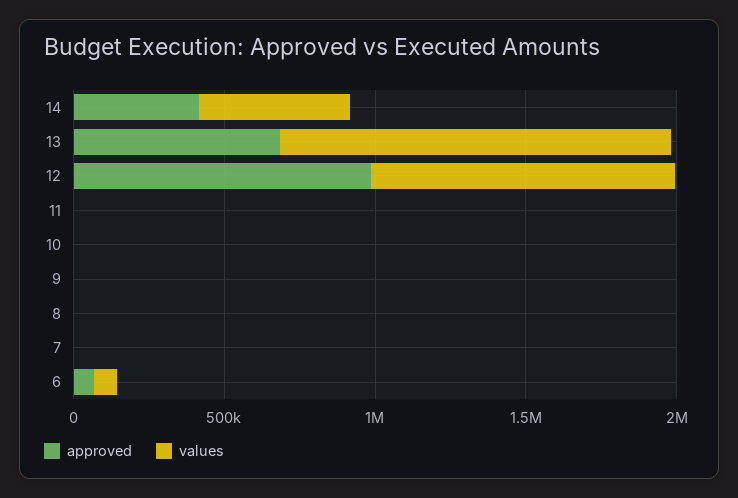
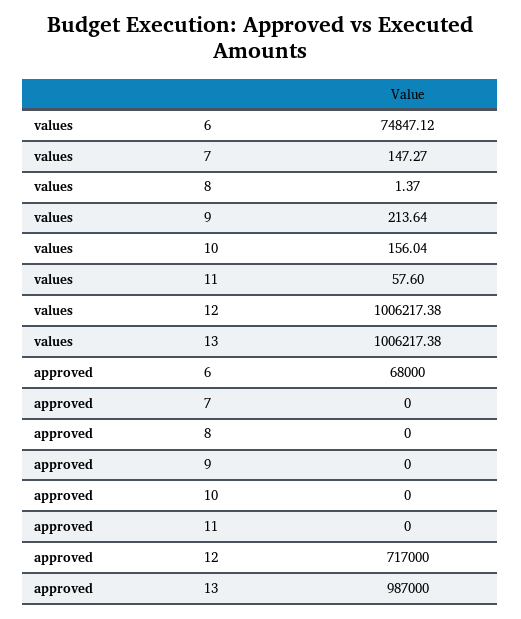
approved, 14: 400000 -> none
values, 14: 500000 -> none
approved, 13: 700000 -> 987000
values, 13: 1300000 -> 1006217.38
approved, 12: 1000000 -> 717000

